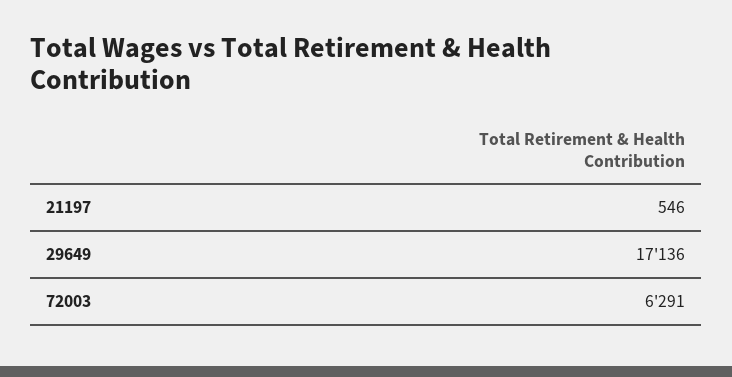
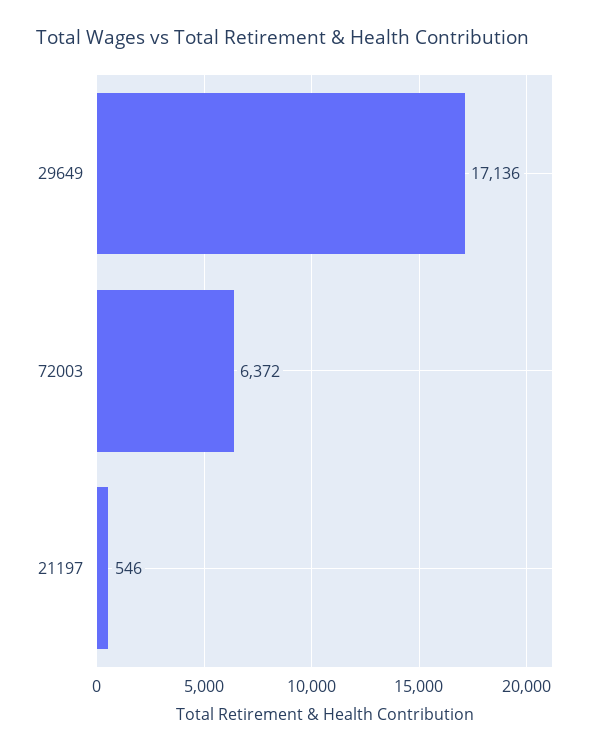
72003: 6291 -> 6372

